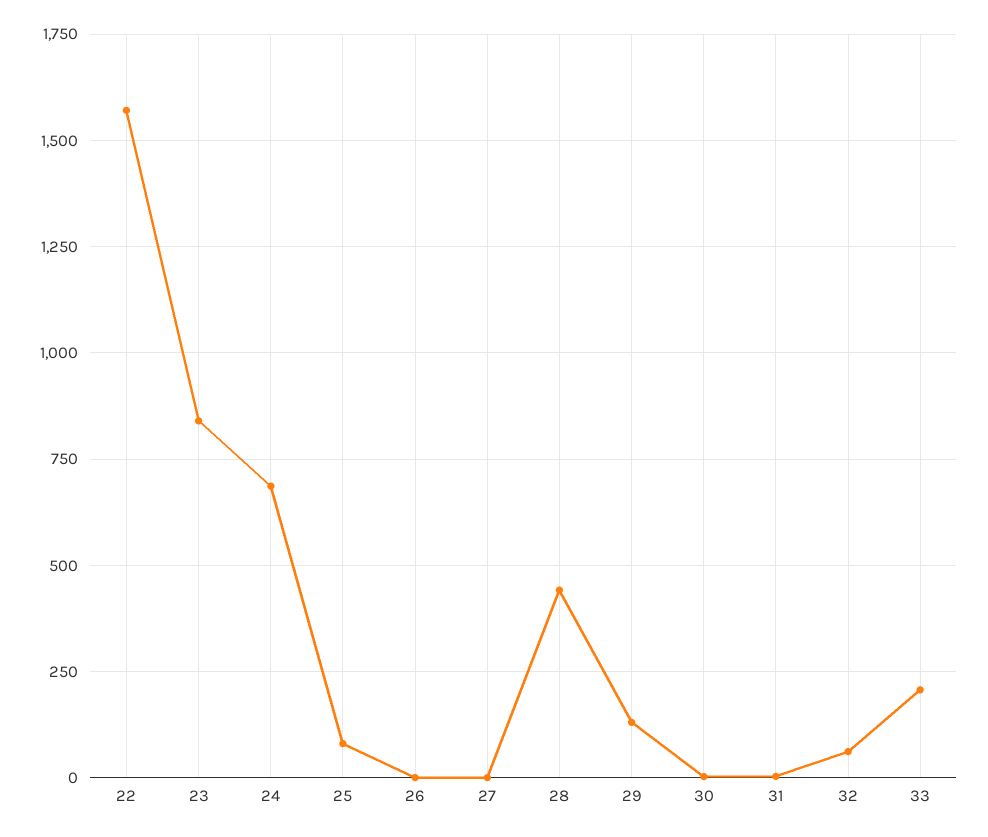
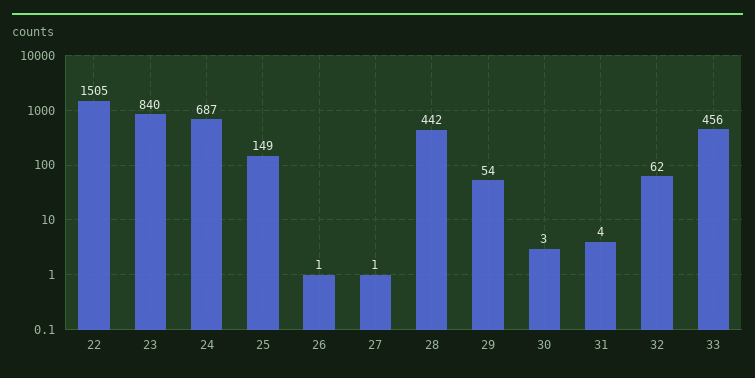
22: 1575 -> 1505
25: 75 -> 149
29: 125 -> 54
33: 200 -> 456

